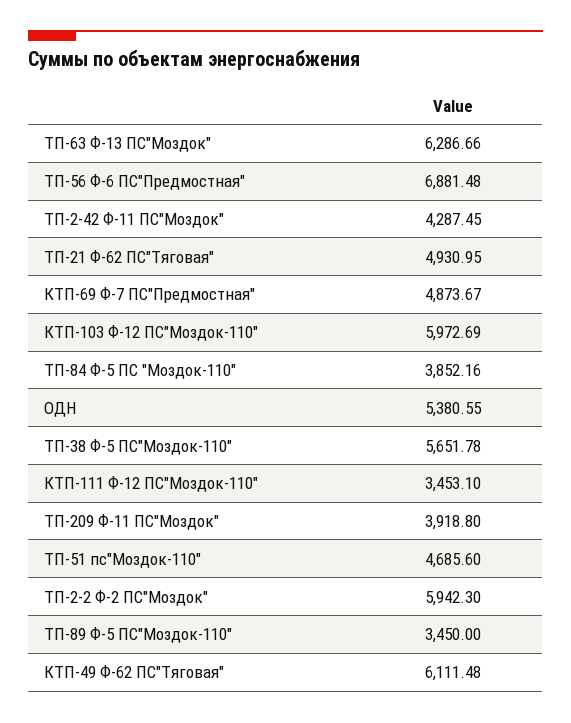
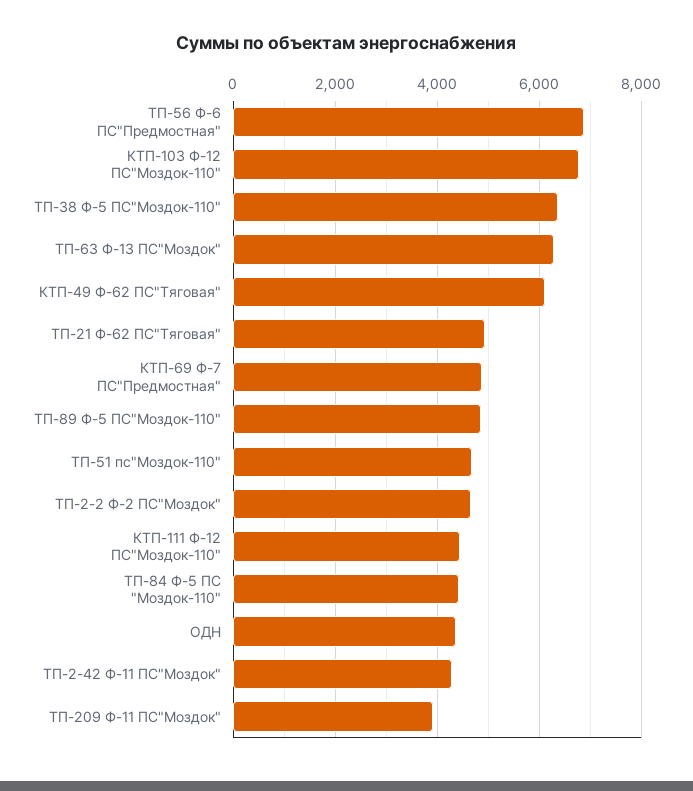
КТП-103 Ф-12 ПС"Моздок-110": 5972.69 -> 6800
ТП-84 Ф-5 ПС "Моздок-110": 3852.16 -> 4400
ОДН: 5380.55 -> 4400
ТП-38 Ф-5 ПС"Моздок-110": 5651.78 -> 6400
КТП-111 Ф-12 ПС"Моздок-110": 3453.1 -> 4400
ТП-2-2 Ф-2 ПС"Моздок": 5942.3 -> 4600
ТП-89 Ф-5 ПС"Моздок-110": 3450 -> 4800

